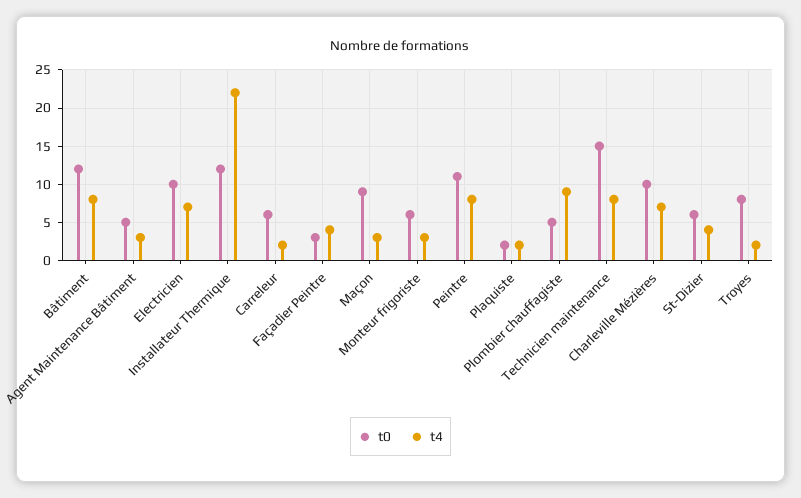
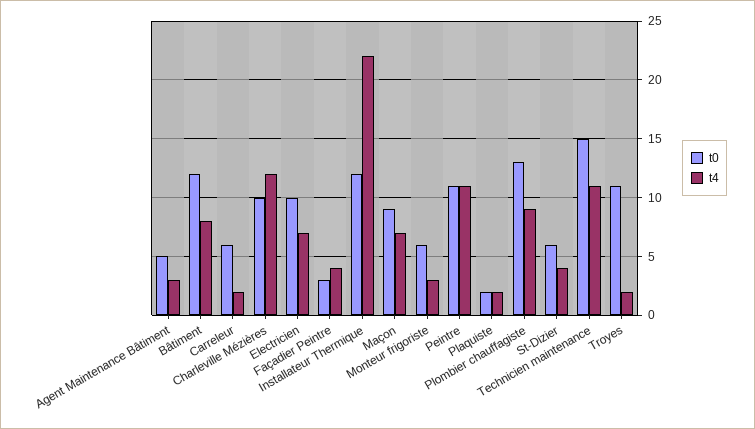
t4, Maçon: 3 -> 7
t4, Peintre: 8 -> 11
t0, Plombier chauffagiste: 5 -> 13
t4, Technicien maintenance: 8 -> 11
t4, Charleville Mézières: 7 -> 12
t0, Troyes: 8 -> 11

